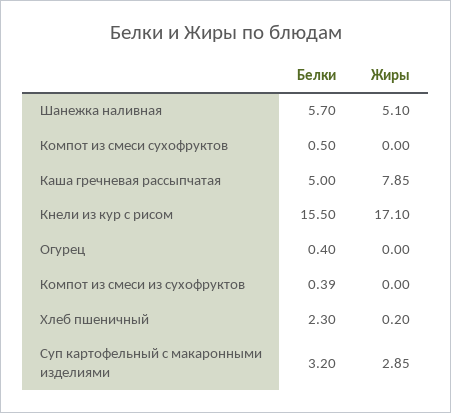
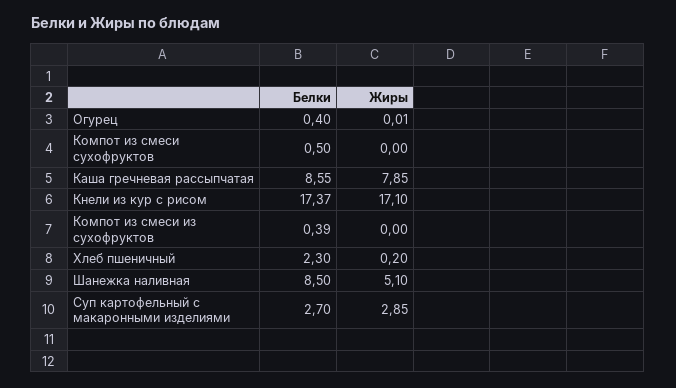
Белки, Шанежка наливная: 5.7 -> 8.5
Белки, Каша гречневая рассыпчатая: 5 -> 8.55
Белки, Кнели из кур с рисом: 15.5 -> 17.37
Жиры, Огурец: 0 -> 0.01
Белки, Суп картофельный с макаронными изделиями: 3.2 -> 2.7

